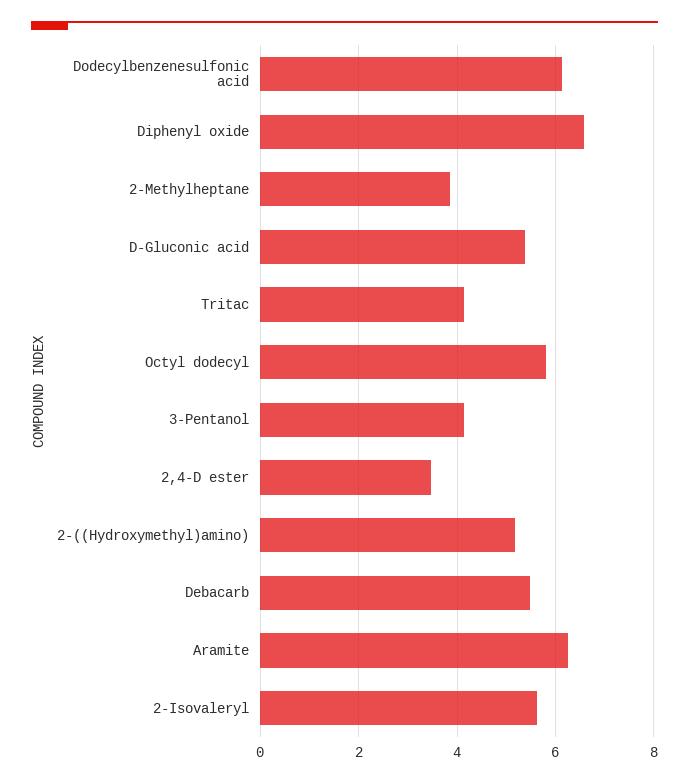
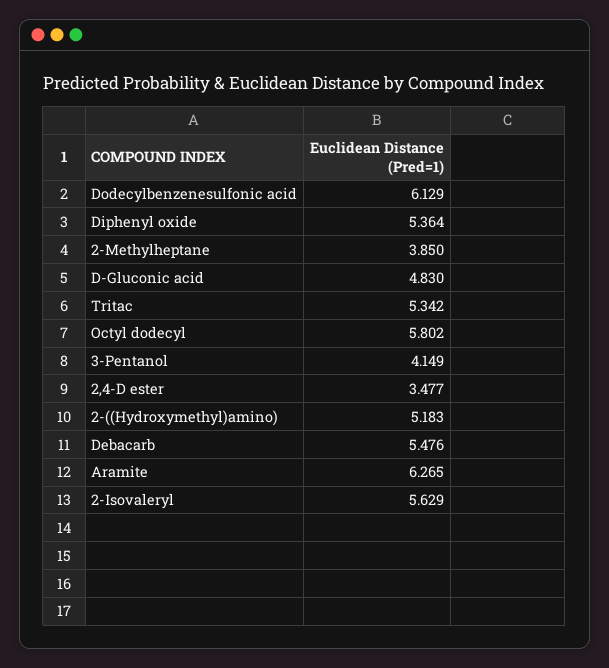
Diphenyl oxide: 6.6 -> 5.364
D-Gluconic acid: 5.4 -> 4.83
Tritac: 4.2 -> 5.342

